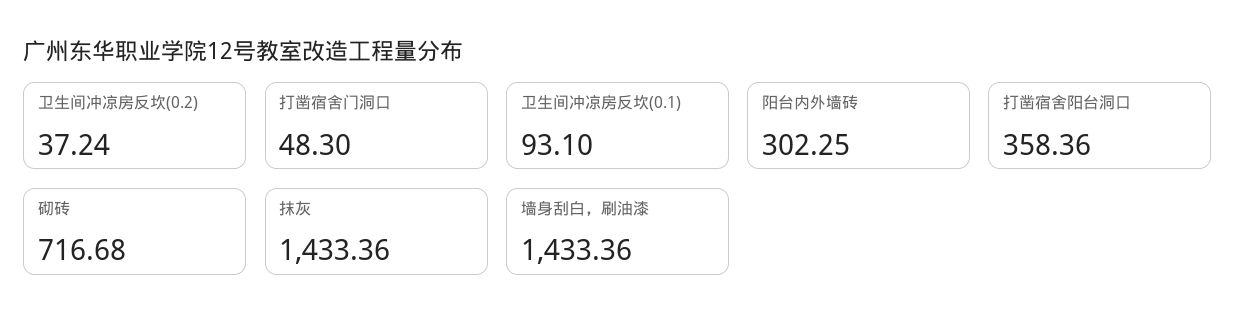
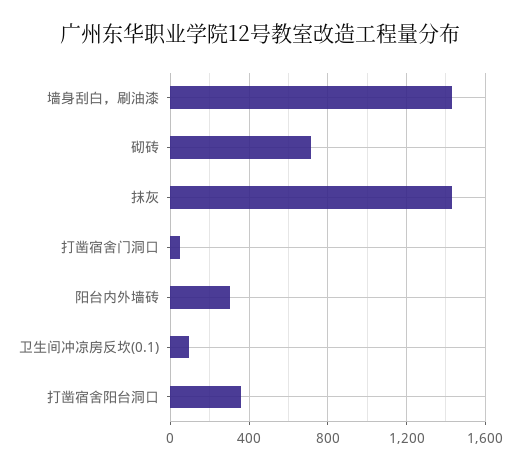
卫生间冲凉房反坎(0.2): 37.24 -> none

